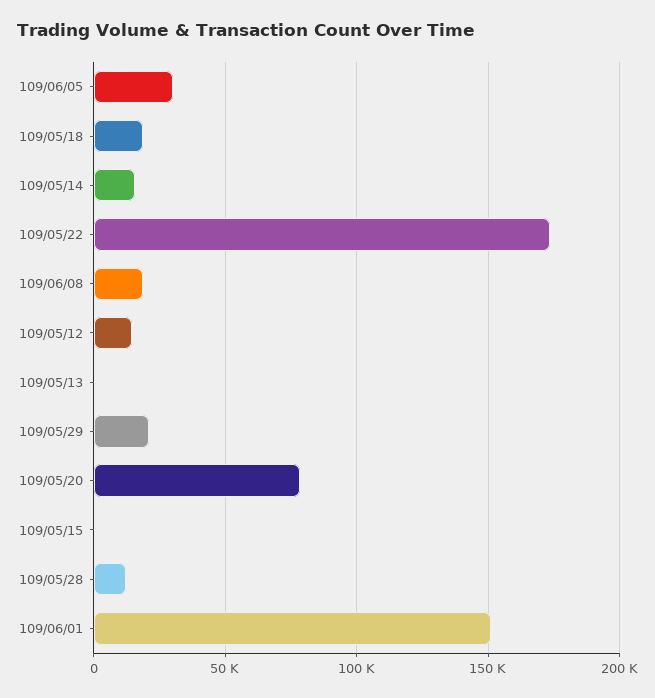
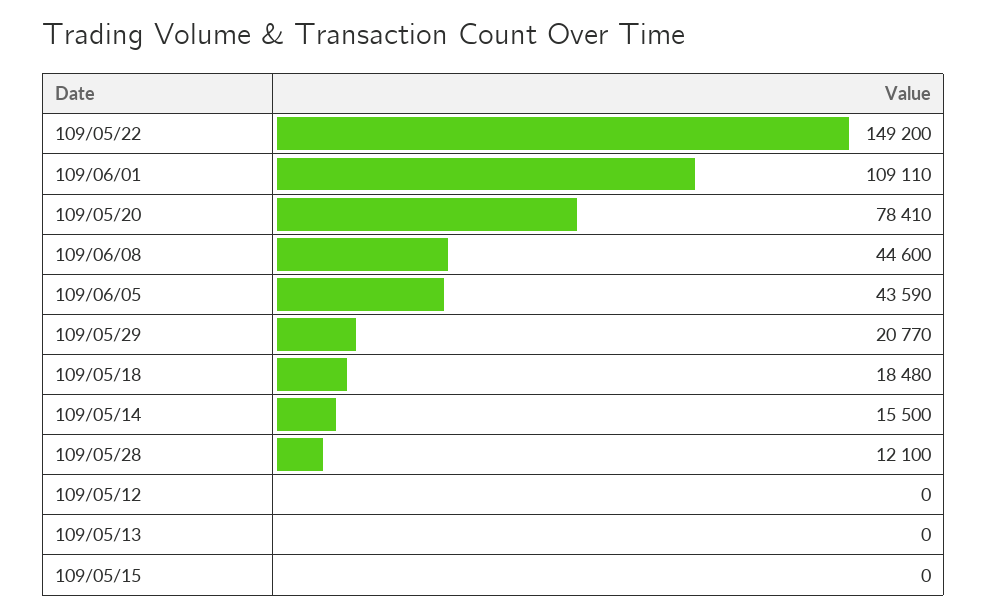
109/06/05: 30000 -> 43590
109/05/22: 175000 -> 149200
109/06/08: 20000 -> 44600
109/05/12: 15000 -> 0
109/06/01: 150000 -> 109110

